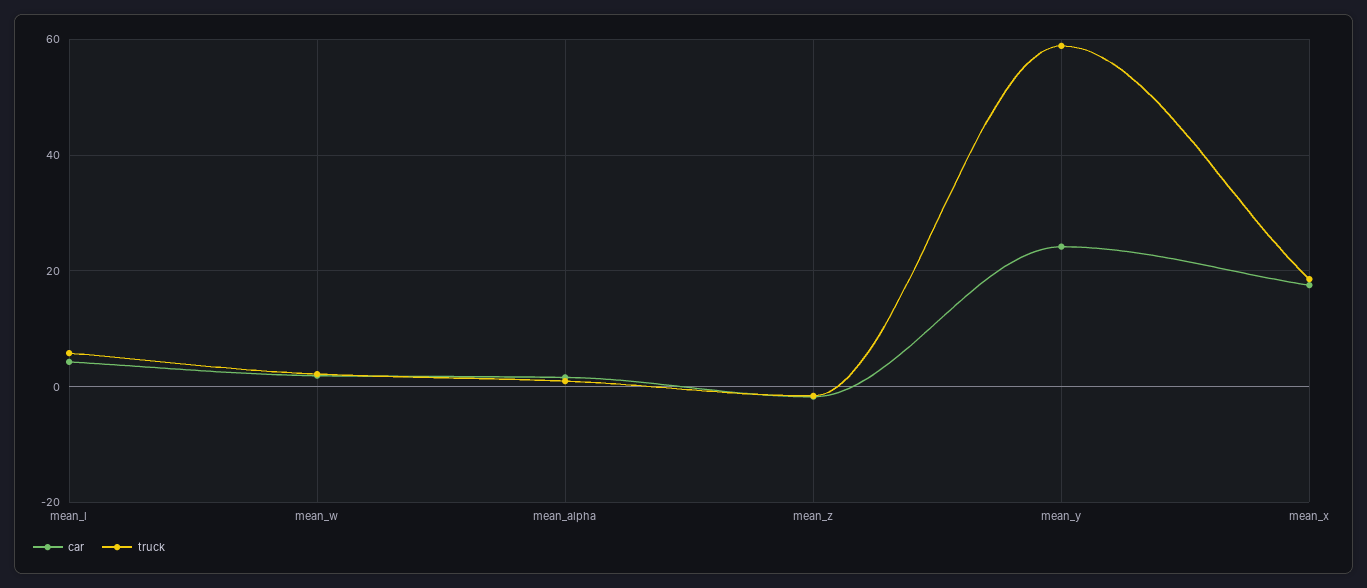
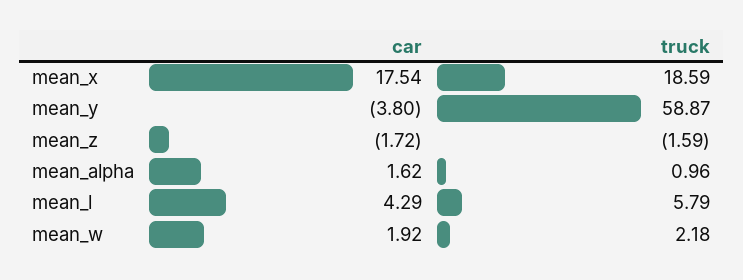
car, mean_y: 24 -> -3.8

